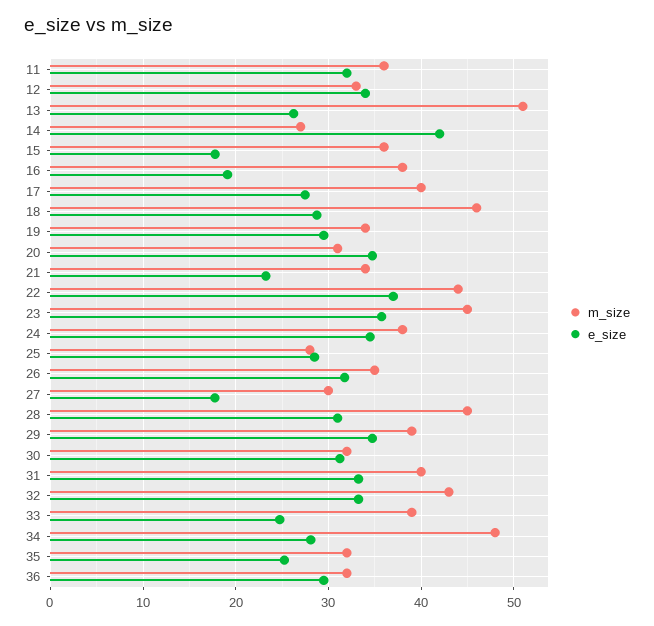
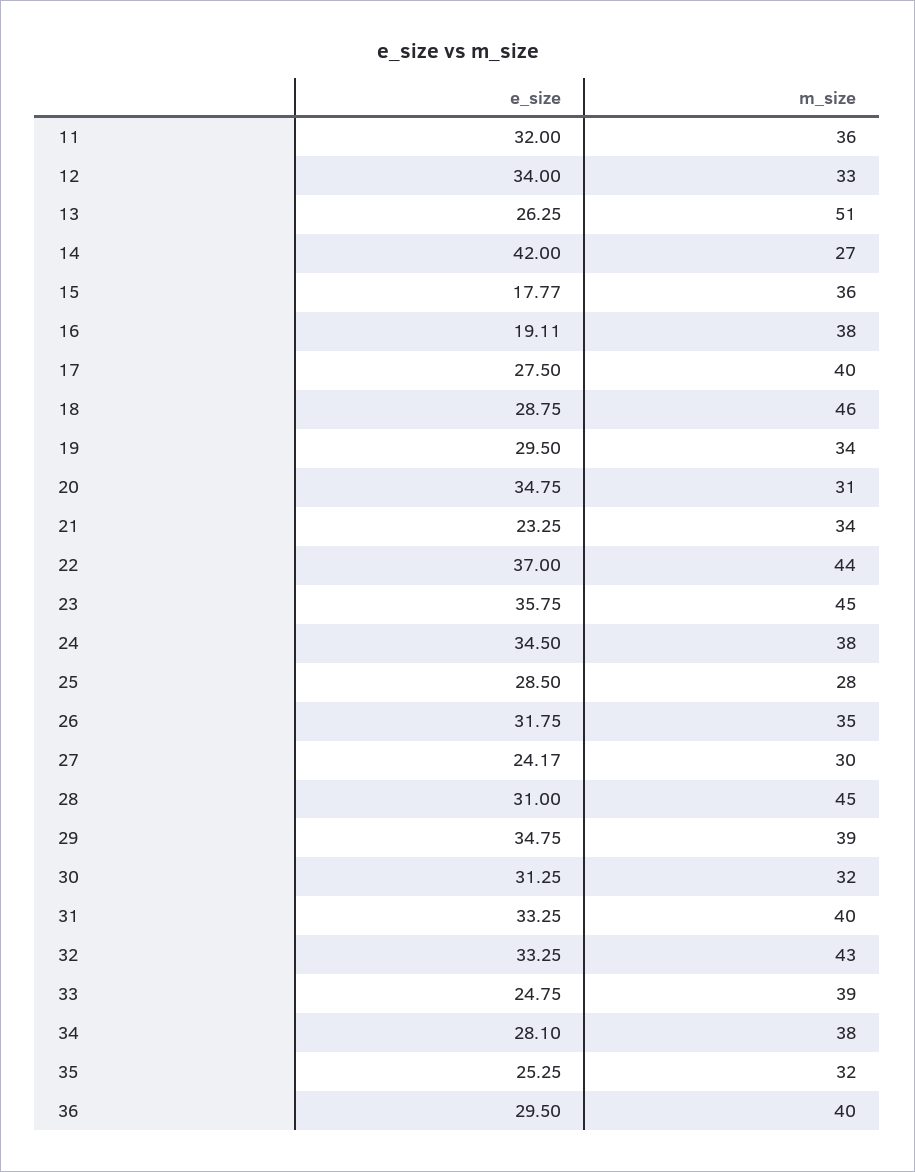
e_size, 27: 18 -> 24.17
m_size, 34: 48 -> 38
m_size, 36: 32 -> 40

